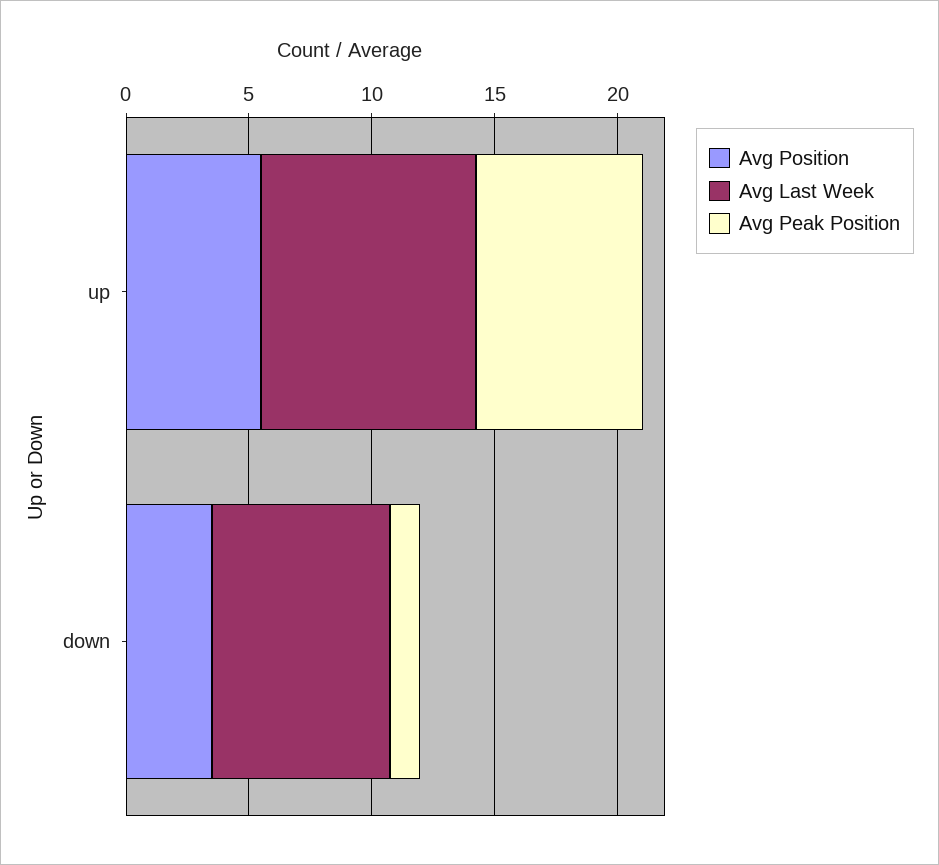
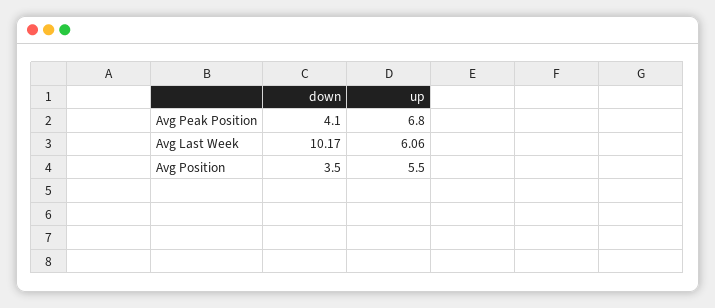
Avg Last Week, up: 9 -> 6.06
Avg Last Week, down: 7 -> 10.17
Avg Peak Position, down: 1 -> 4.1

